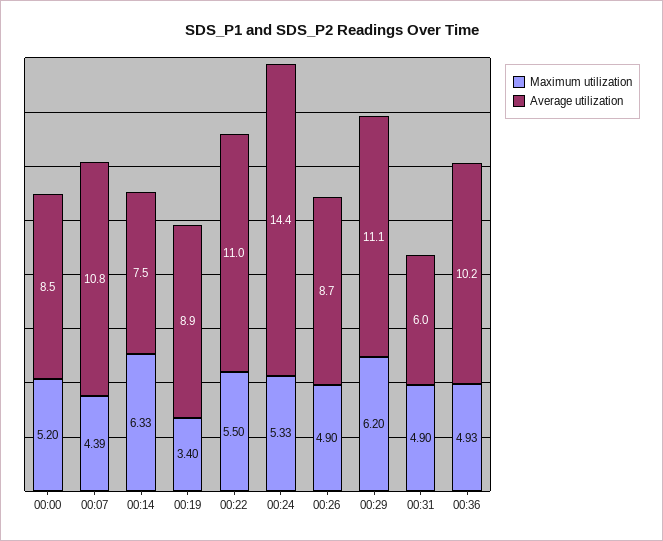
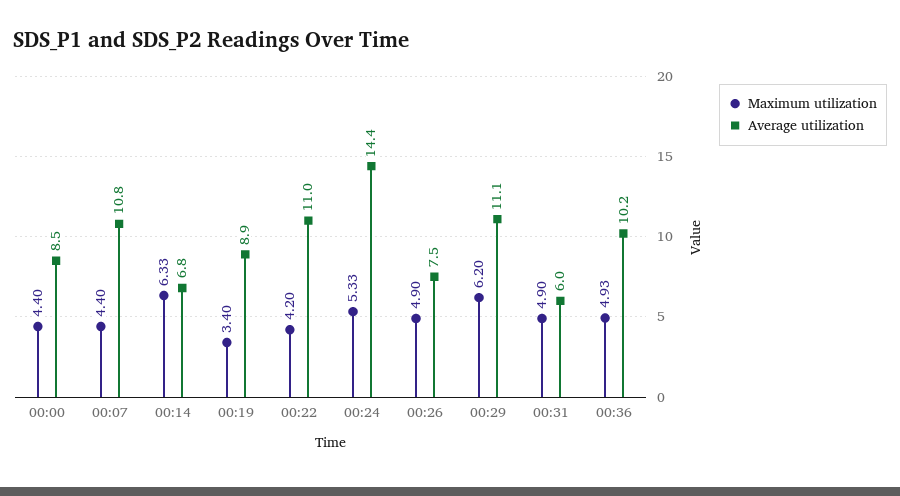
Maximum utilization, 00:00: 5.2 -> 4.4
Maximum utilization, 00:07: 4.39 -> 4.4
Average utilization, 00:14: 7.5 -> 6.8
Maximum utilization, 00:22: 5.5 -> 4.2
Average utilization, 00:26: 8.7 -> 7.5

